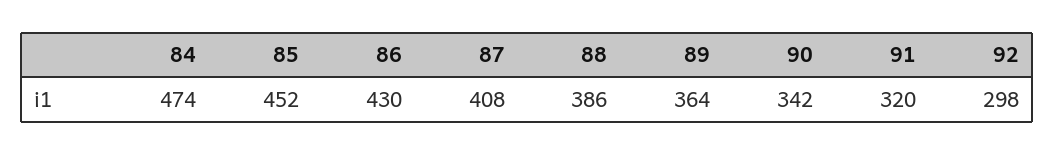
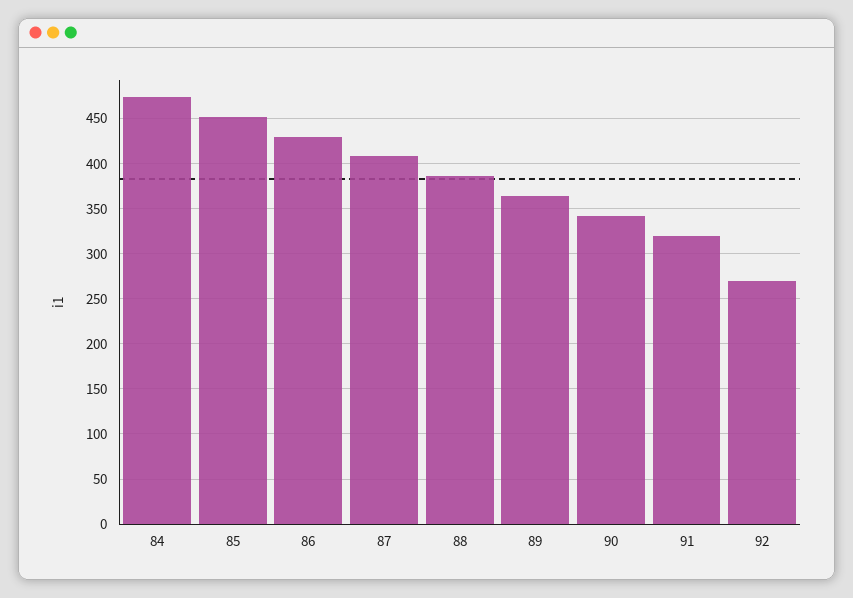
92: 298 -> 270

